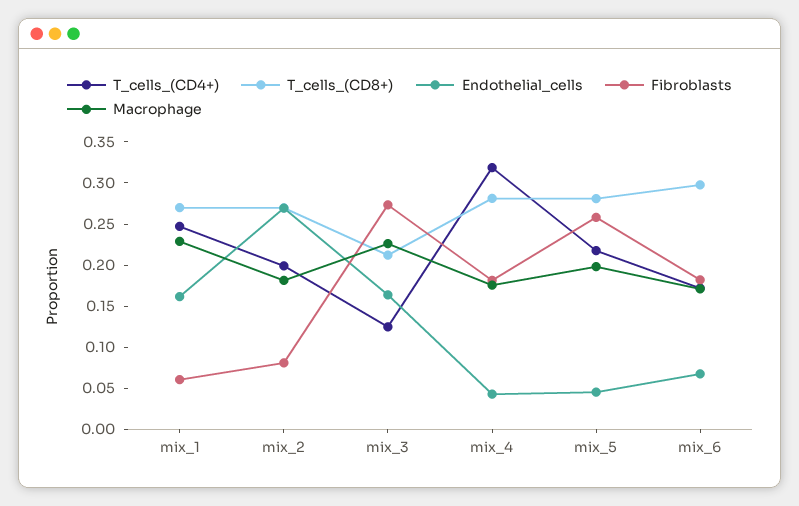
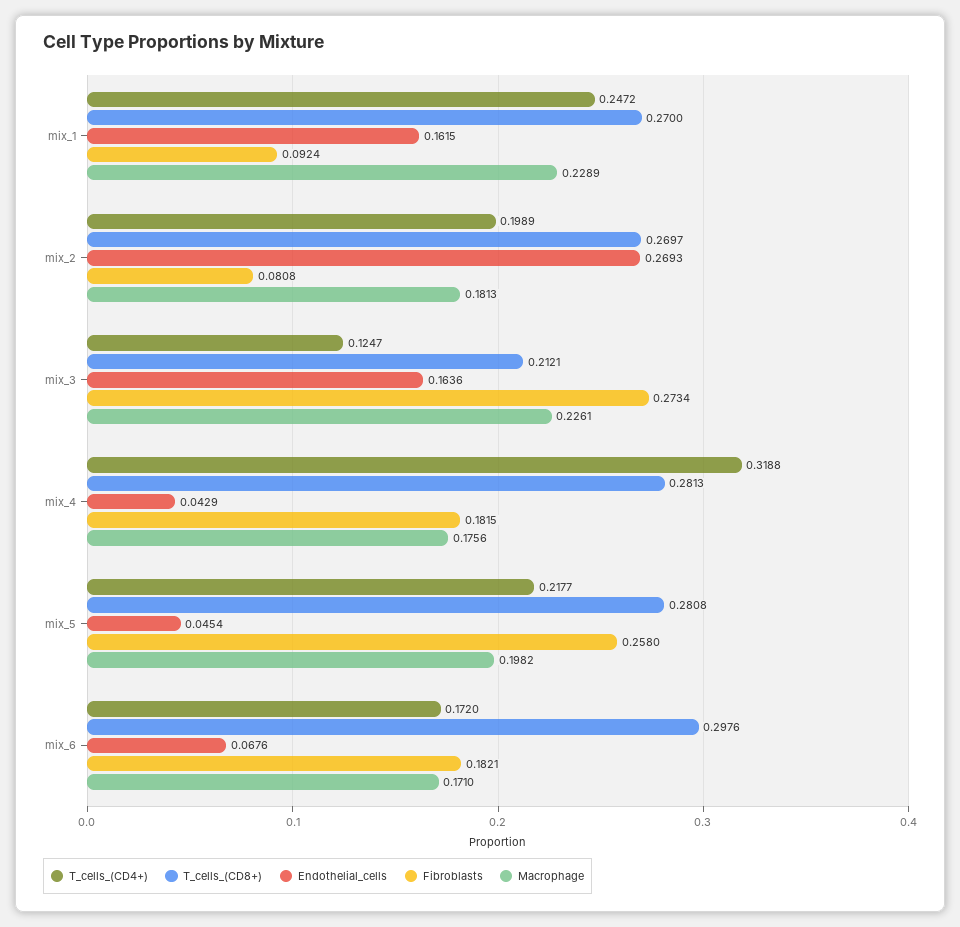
Fibroblasts, mix_1: 0.06 -> 0.0924

